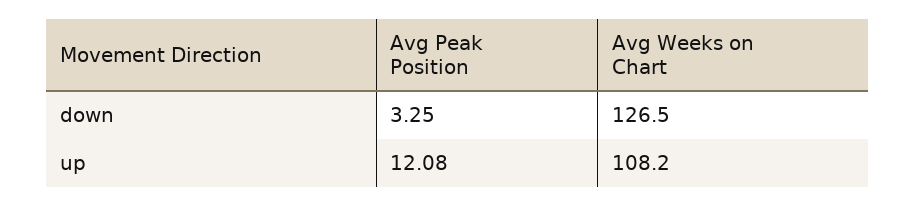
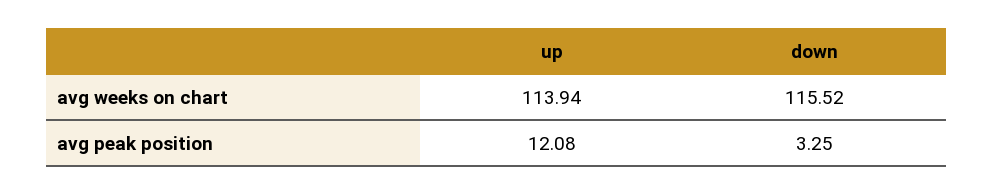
Avg Weeks on Chart, down: 126.5 -> 115.52
Avg Weeks on Chart, up: 108.2 -> 113.94

